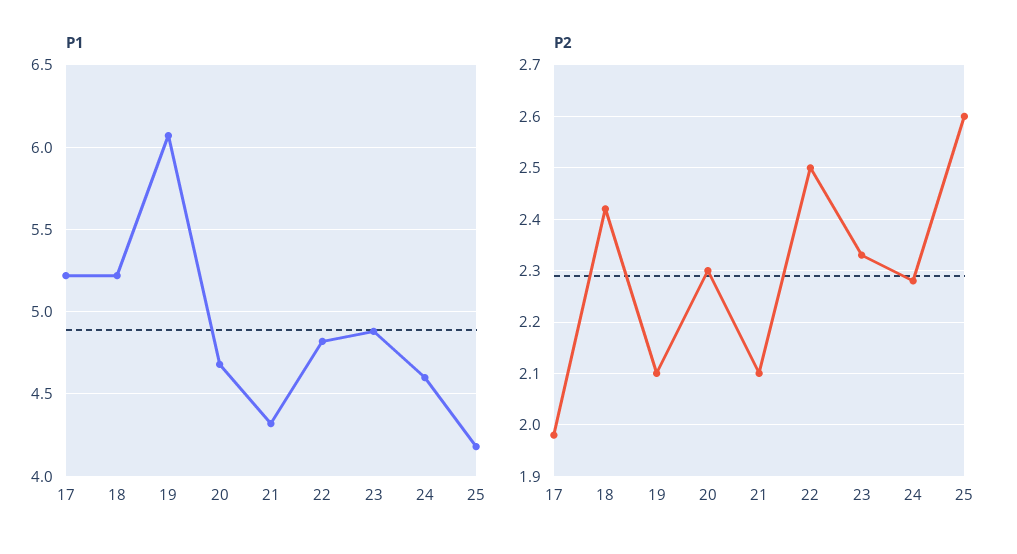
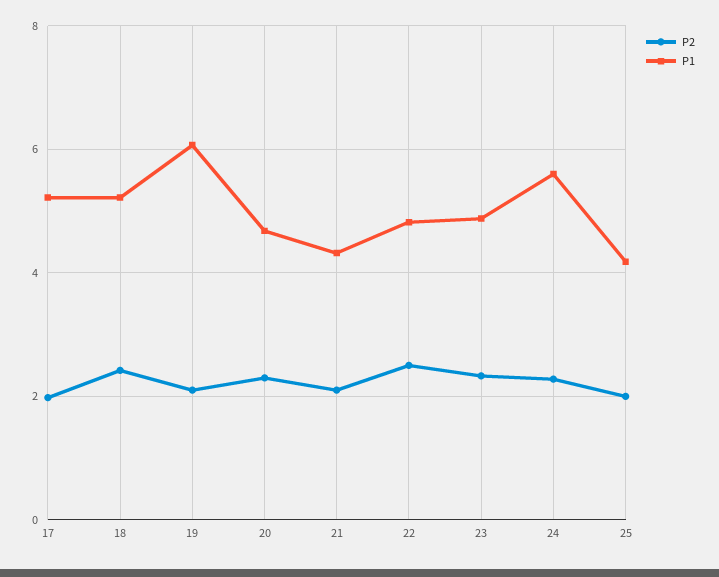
P1, 24: 4.6 -> 5.6
P2, 25: 2.6 -> 2

